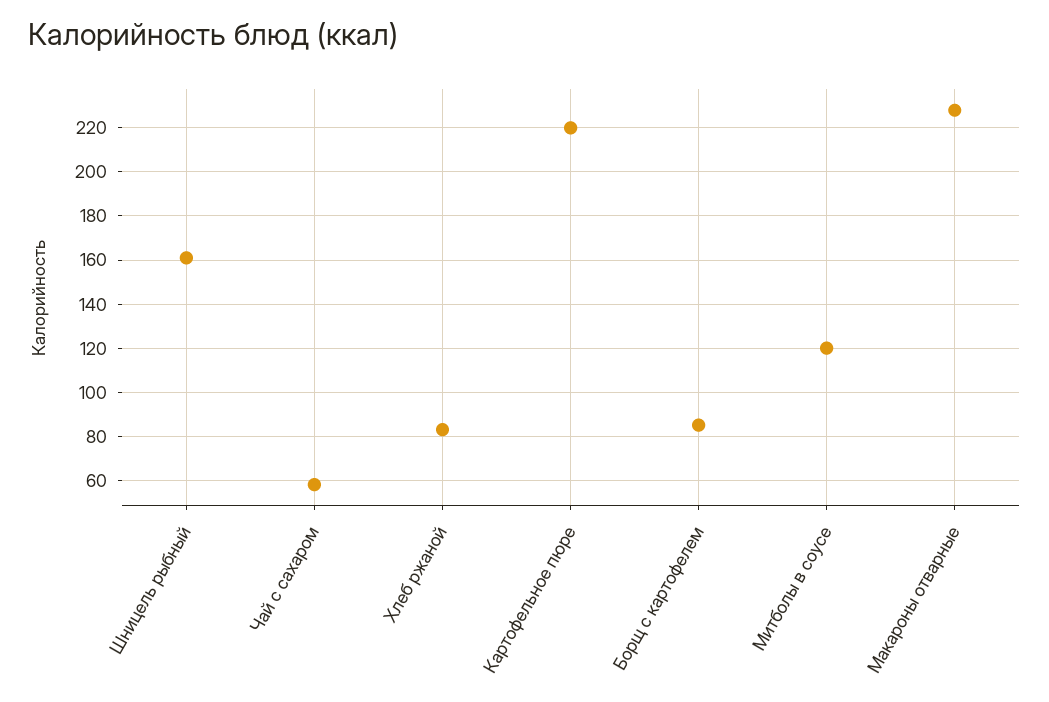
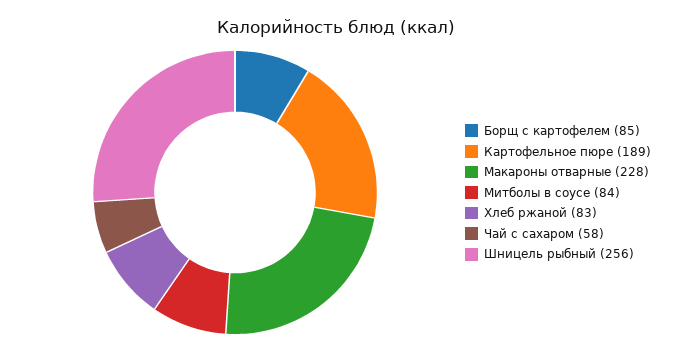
Шницель рыбный: 160 -> 256
Картофельное пюре: 220 -> 189
Митболы в соусе: 120 -> 84

